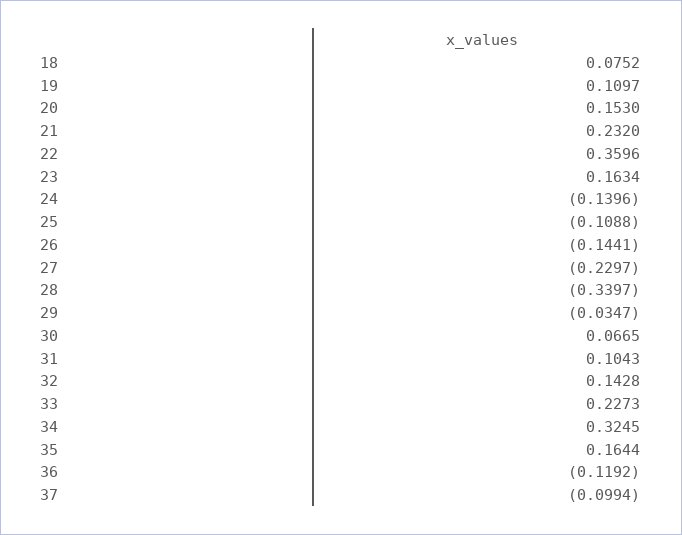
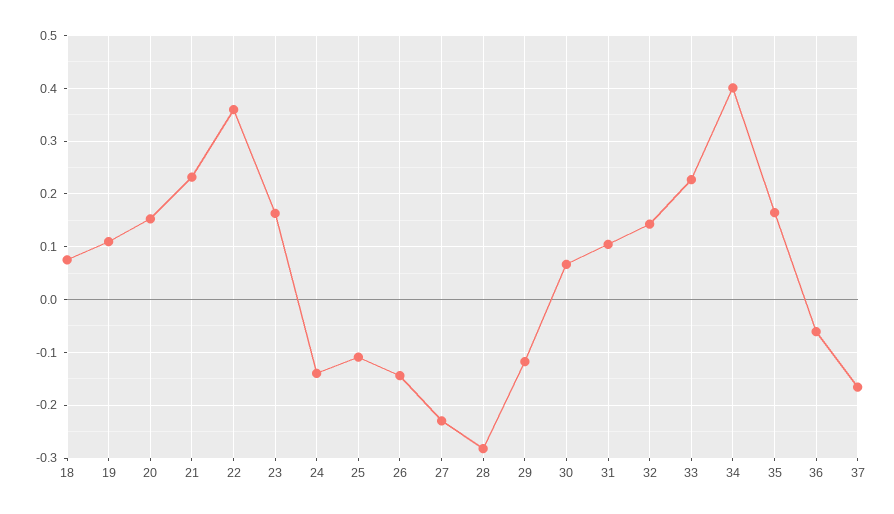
28: -0.3397 -> -0.28
29: -0.0347 -> -0.12
34: 0.3245 -> 0.4
36: -0.1192 -> -0.06
37: -0.0994 -> -0.16

